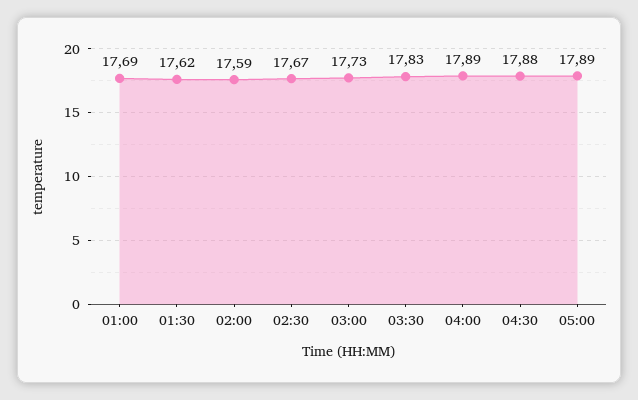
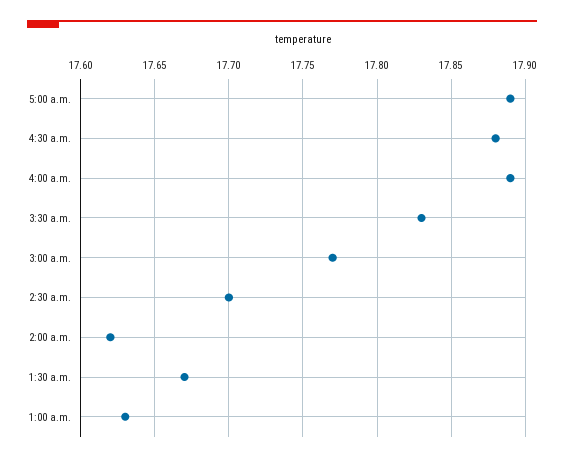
01:00: 17.69 -> 17.63
01:30: 17.62 -> 17.67
02:00: 17.59 -> 17.62
02:30: 17.67 -> 17.7
03:00: 17.73 -> 17.77

